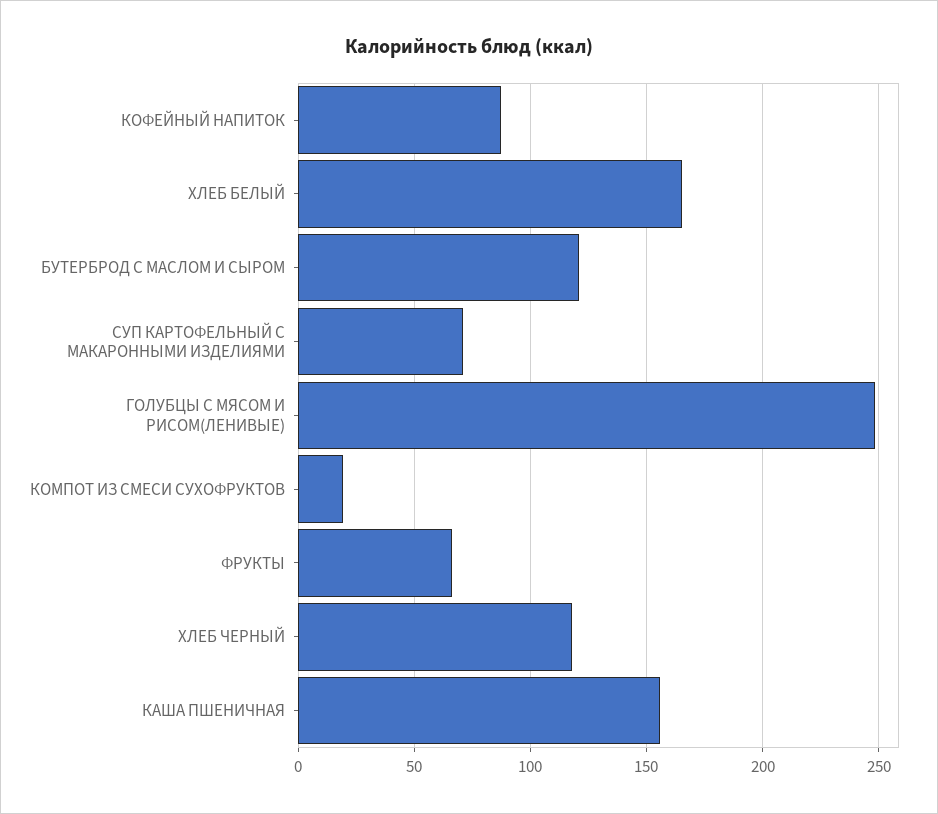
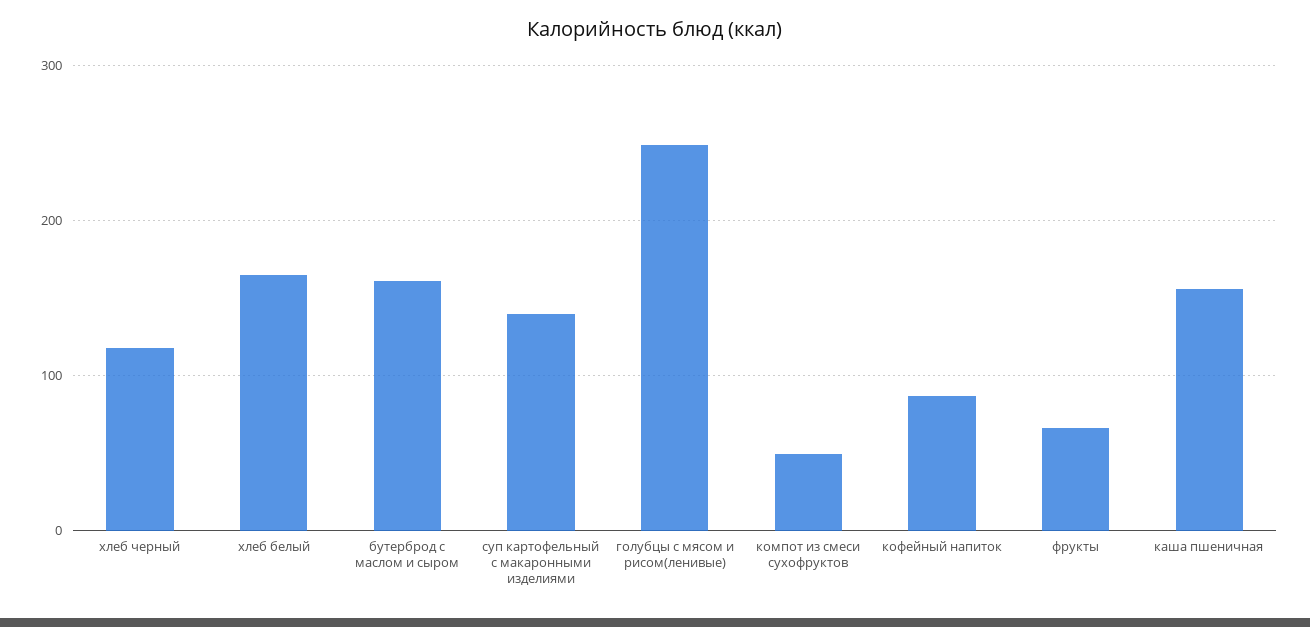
БУТЕРБРОД С МАСЛОМ И СЫРОМ: 120 -> 160
СУП КАРТОФЕЛЬНЫЙ С МАКАРОННЫМИ ИЗДЕЛИЯМИ: 70 -> 140
КОМПОТ ИЗ СМЕСИ СУХОФРУКТОВ: 20 -> 50

